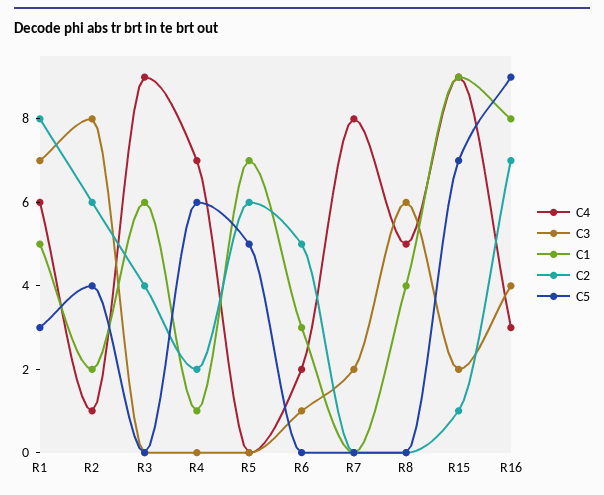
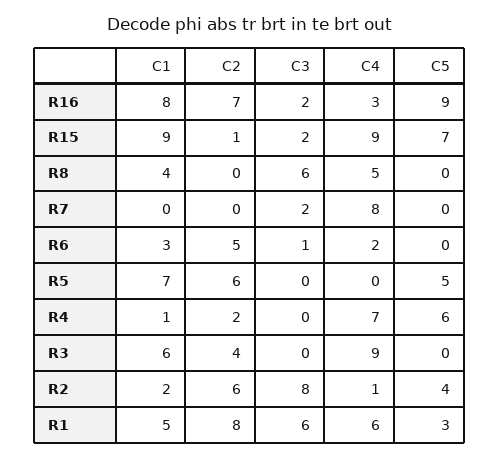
C3, R1: 7 -> 6
C3, R16: 4 -> 2

